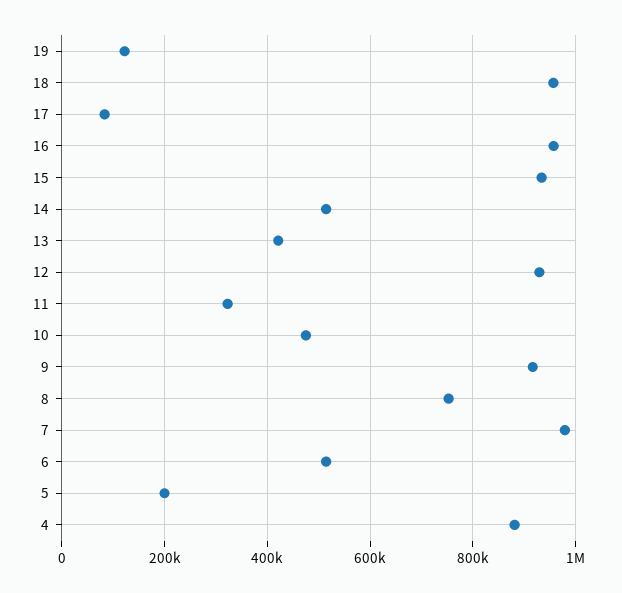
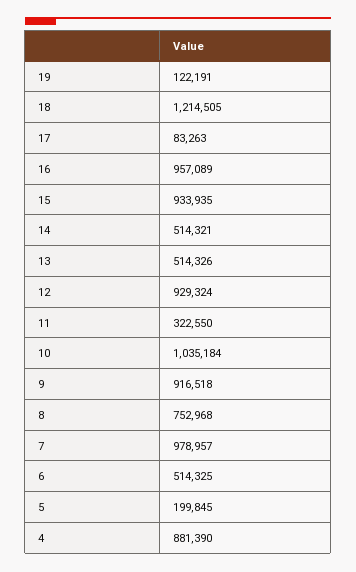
18: 960000 -> 1214505
13: 420000 -> 514326
10: 480000 -> 1035184

